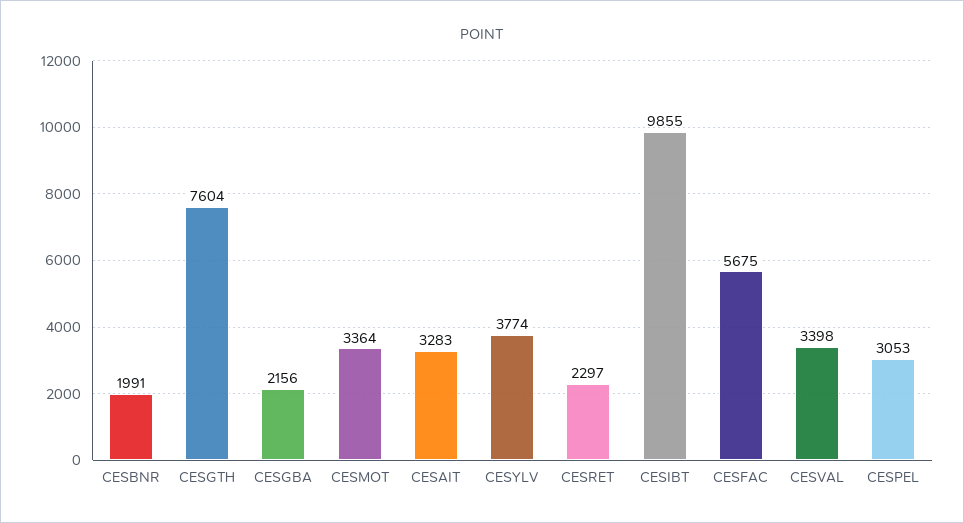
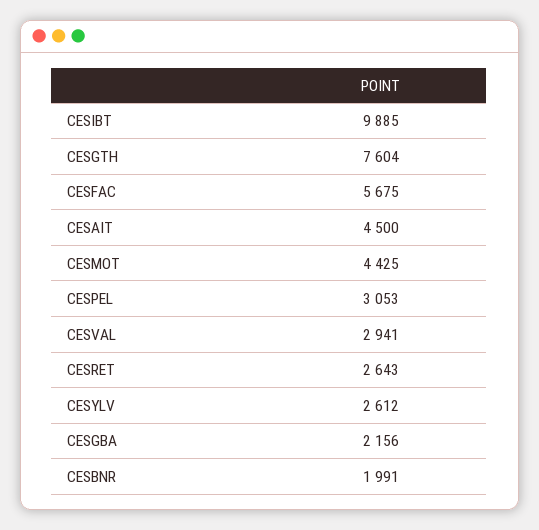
CESMOT: 3364 -> 4425
CESAIT: 3283 -> 4500
CESYLV: 3774 -> 2612
CESRET: 2297 -> 2643
CESIBT: 9855 -> 9885
CESVAL: 3398 -> 2941

